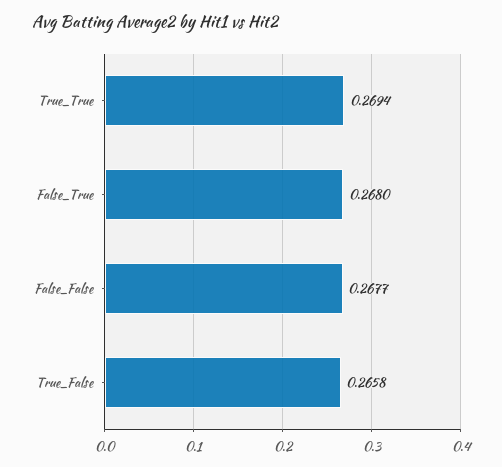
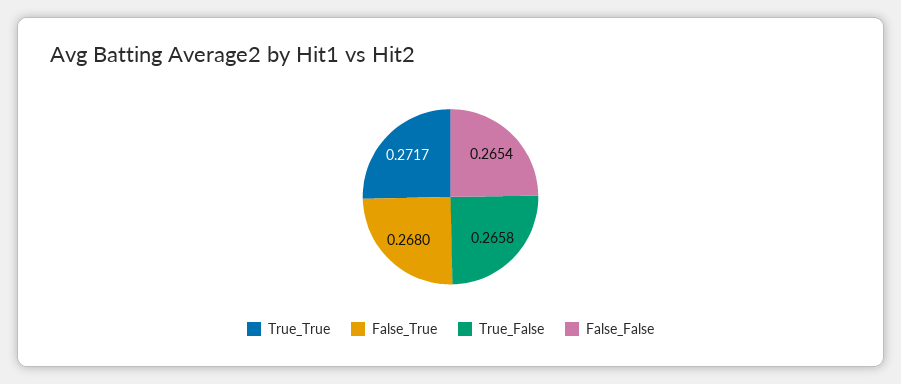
True_True: 0.2694 -> 0.2717
False_False: 0.2677 -> 0.2654

